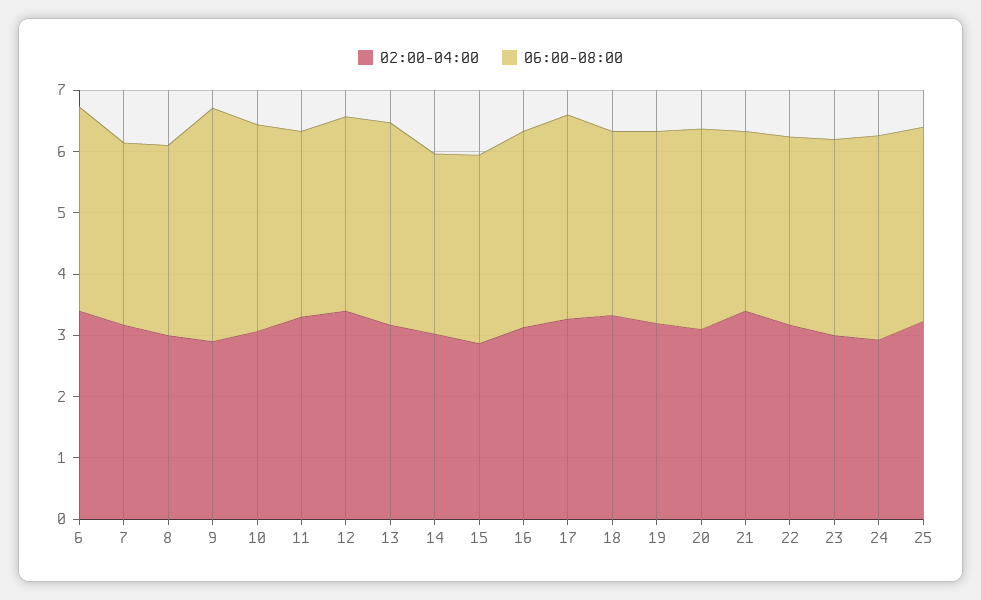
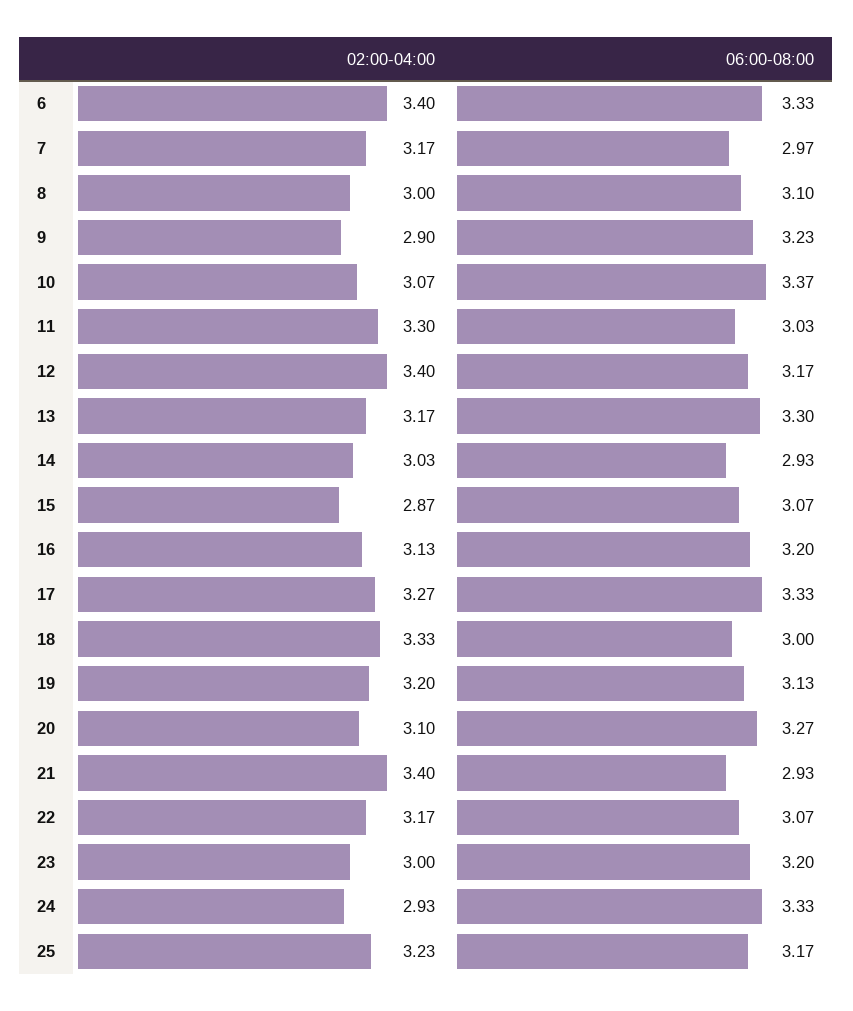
06:00-08:00, 9: 3.8 -> 3.23

